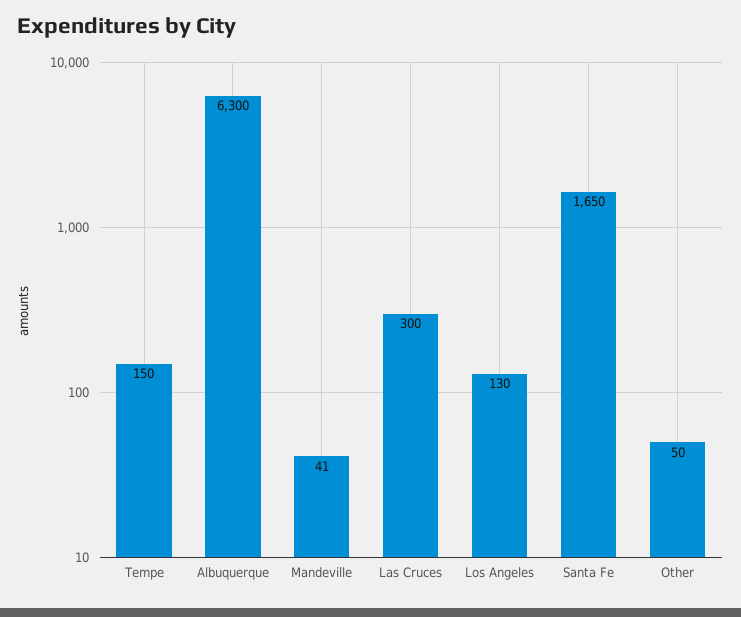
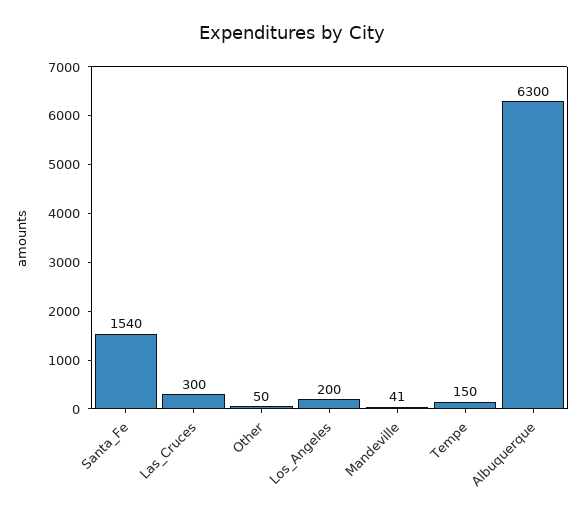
Los Angeles: 130 -> 200
Santa Fe: 1650 -> 1540

